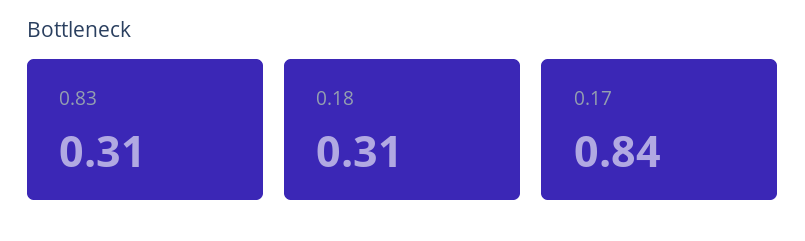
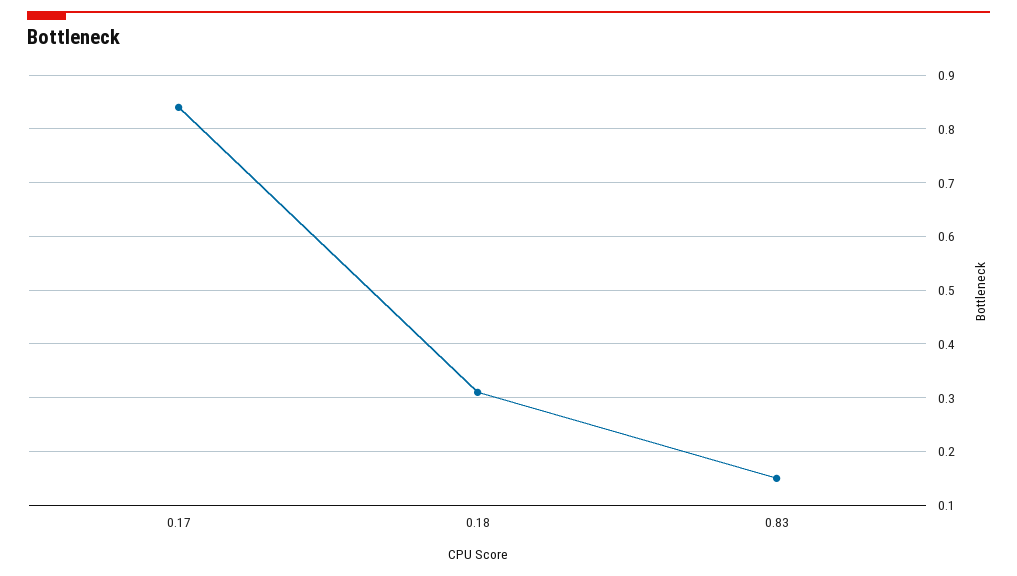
0.83: 0.31 -> 0.15

